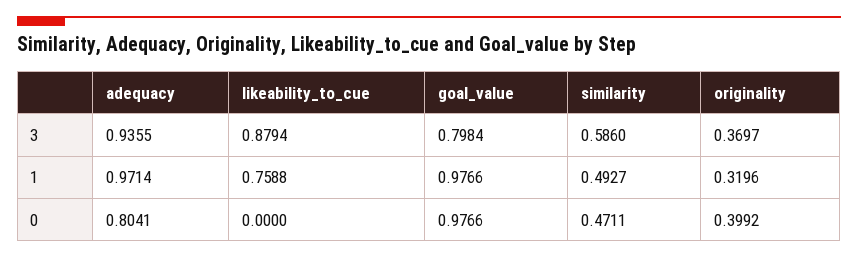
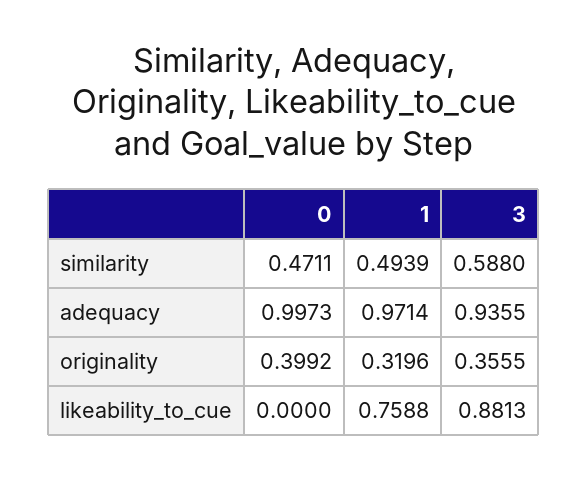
likeability_to_cue, 3: 0.8794 -> 0.8813
goal_value, 3: 0.7984 -> none
similarity, 3: 0.586 -> 0.588
originality, 3: 0.3697 -> 0.3555
goal_value, 1: 0.9766 -> none
similarity, 1: 0.4927 -> 0.4939
adequacy, 0: 0.8041 -> 0.9973
goal_value, 0: 0.9766 -> none

